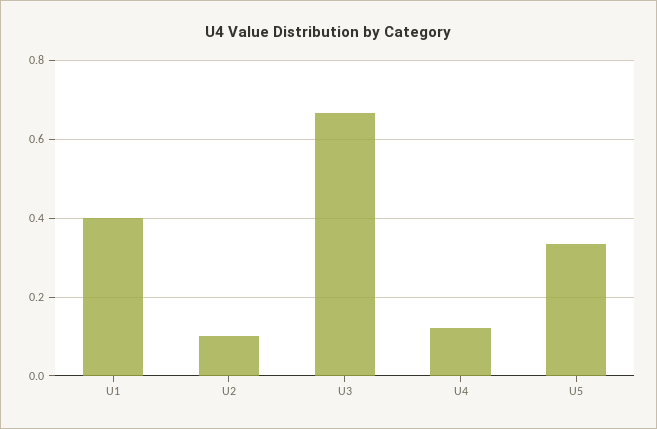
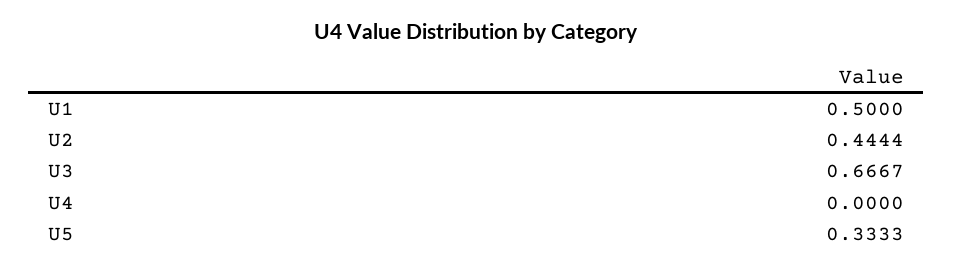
U1: 0.4 -> 0.5
U2: 0.1 -> 0.4444
U4: 0.12 -> 0

